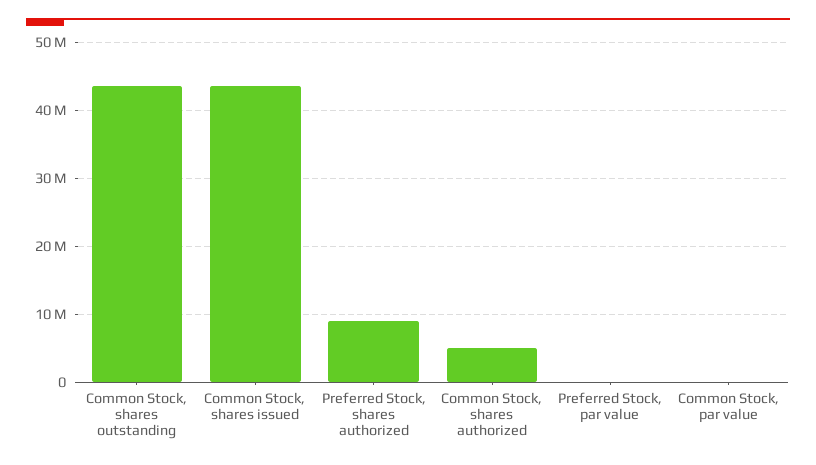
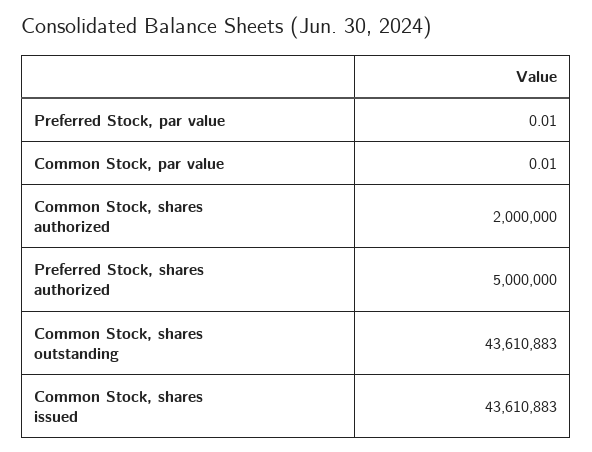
Preferred Stock, shares authorized: 9000000 -> 5000000
Common Stock, shares authorized: 5000000 -> 2000000

